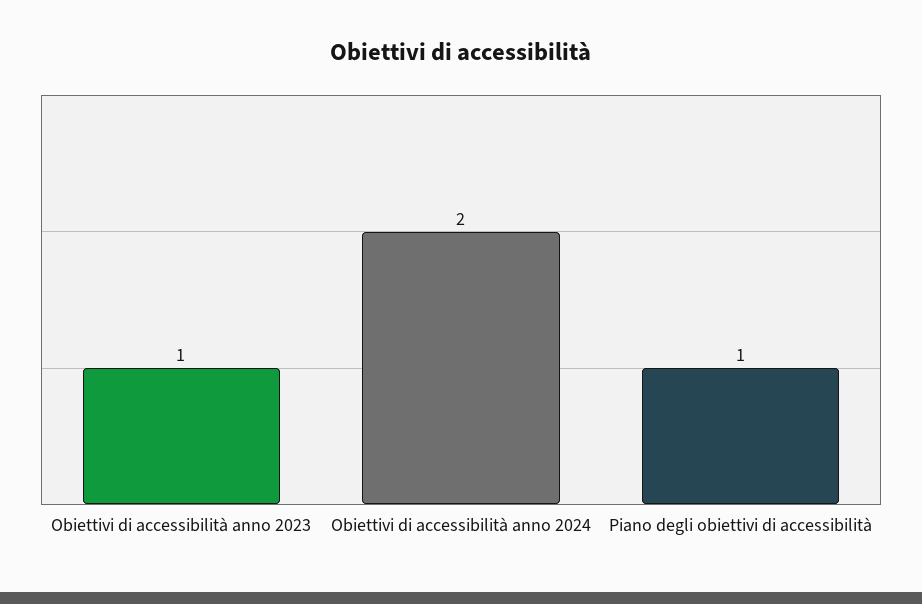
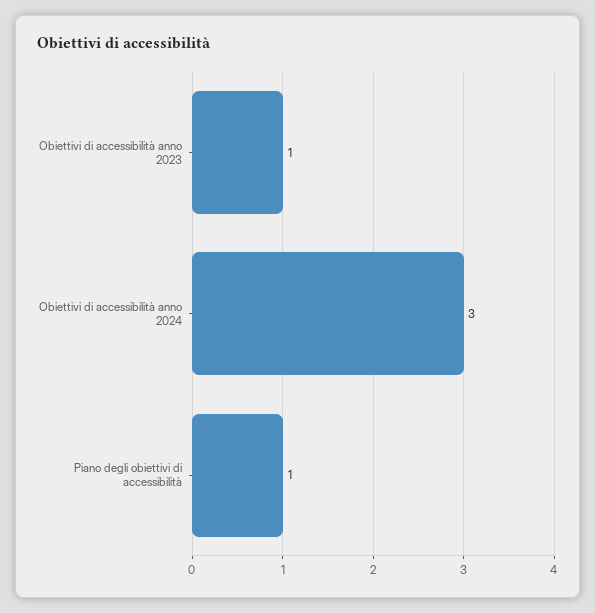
Obiettivi di accessibilità anno 2024: 2 -> 3

